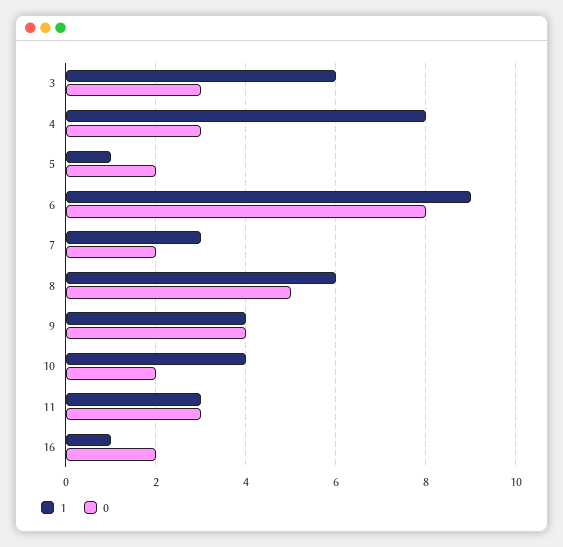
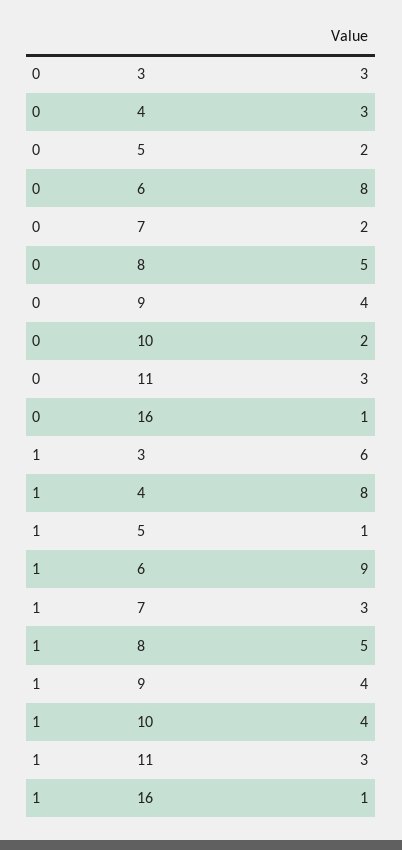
1, 8: 6 -> 5
0, 16: 2 -> 1

